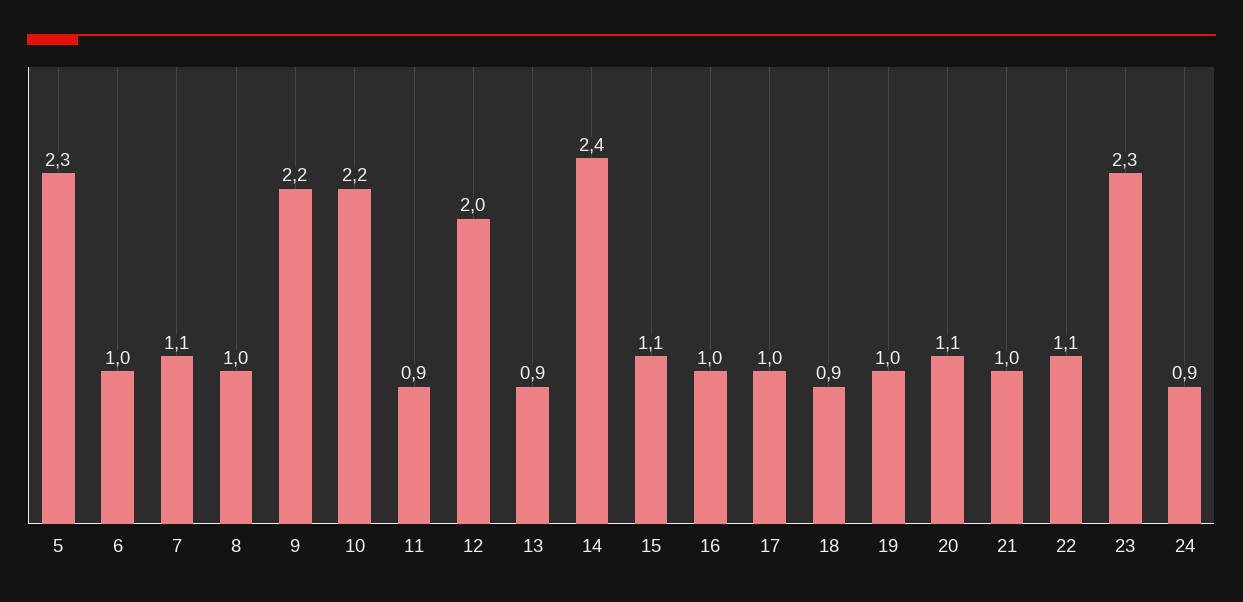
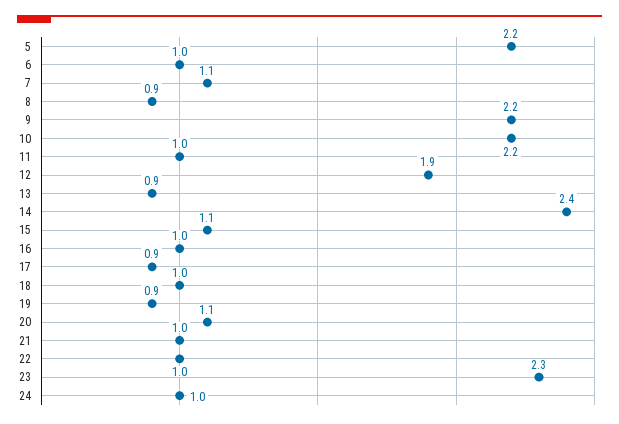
5: 2.3 -> 2.2
8: 1 -> 0.9
11: 0.9 -> 1
12: 2 -> 1.9
17: 1 -> 0.9
18: 0.9 -> 1
19: 1 -> 0.9
22: 1.1 -> 1
24: 0.9 -> 1

